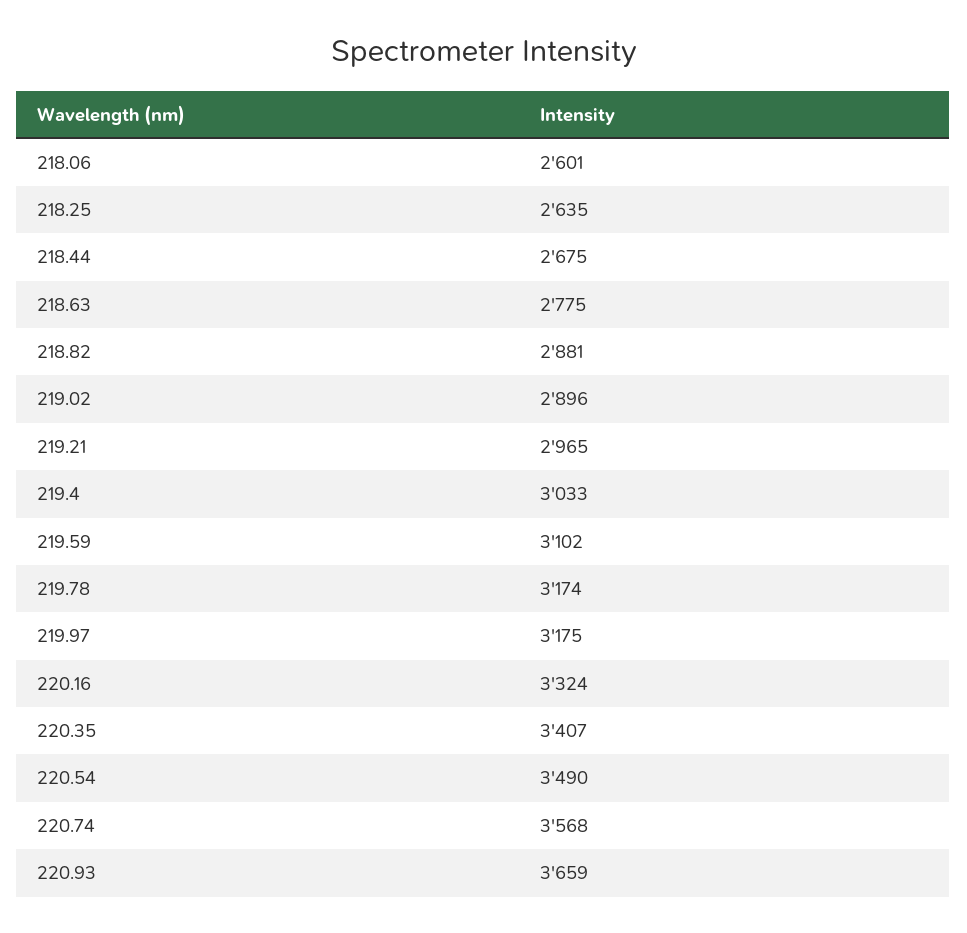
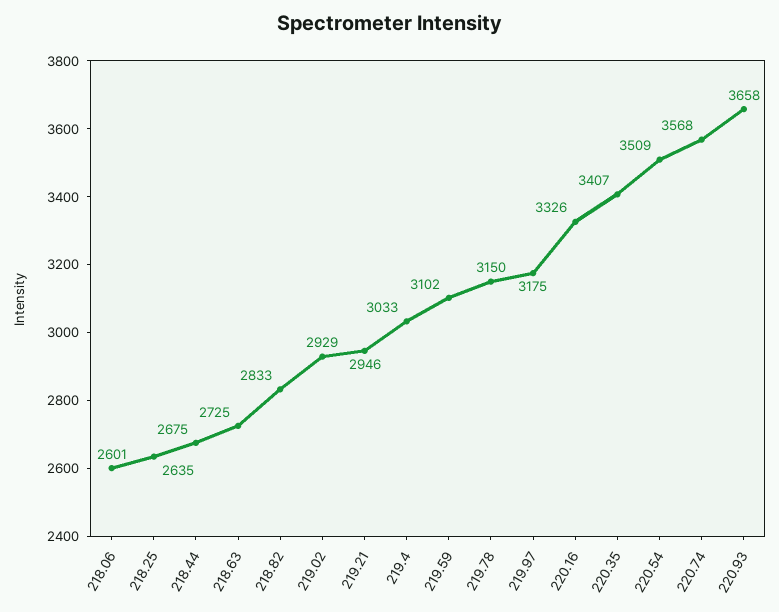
218.63: 2775 -> 2725
218.82: 2881 -> 2833
219.02: 2896 -> 2929
219.21: 2965 -> 2946
219.78: 3174 -> 3150
220.16: 3324 -> 3326
220.54: 3490 -> 3509
220.93: 3659 -> 3658

